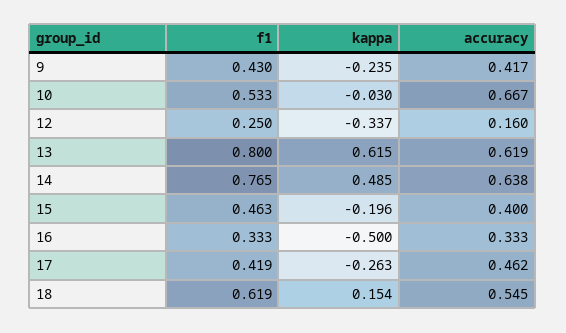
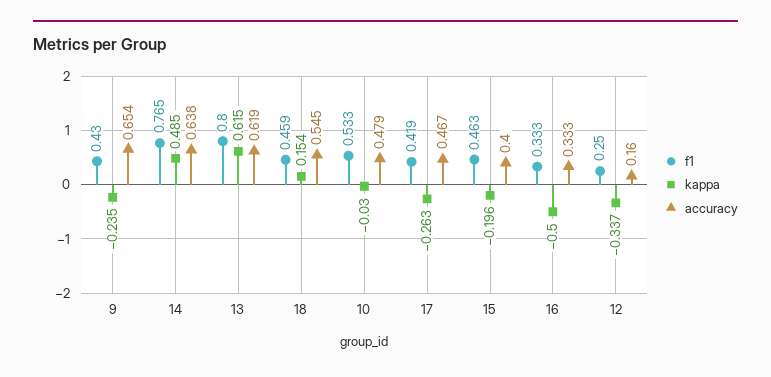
accuracy, 9: 0.417 -> 0.654
accuracy, 10: 0.667 -> 0.479
accuracy, 17: 0.462 -> 0.467
f1, 18: 0.619 -> 0.459

